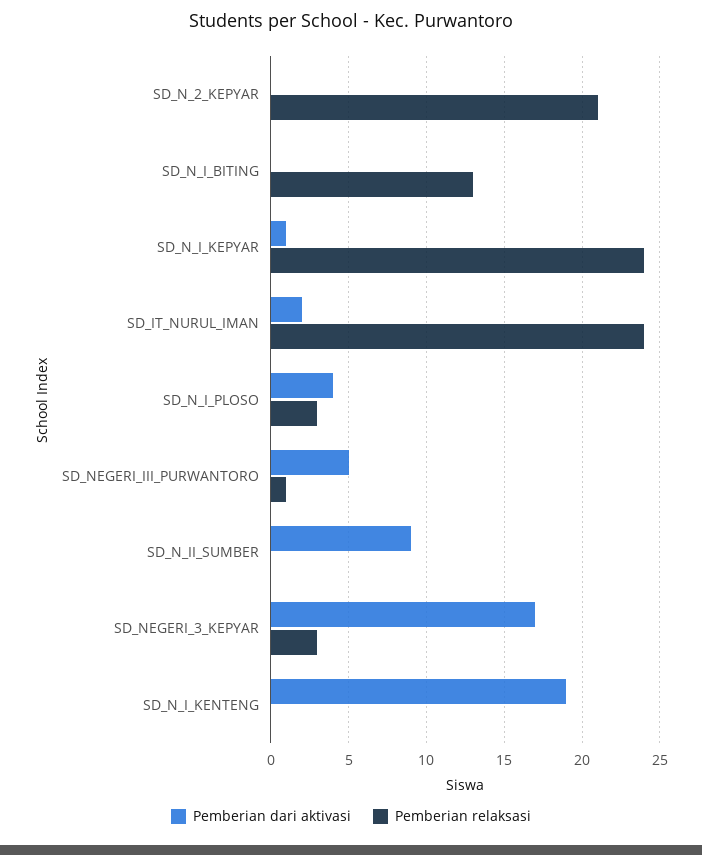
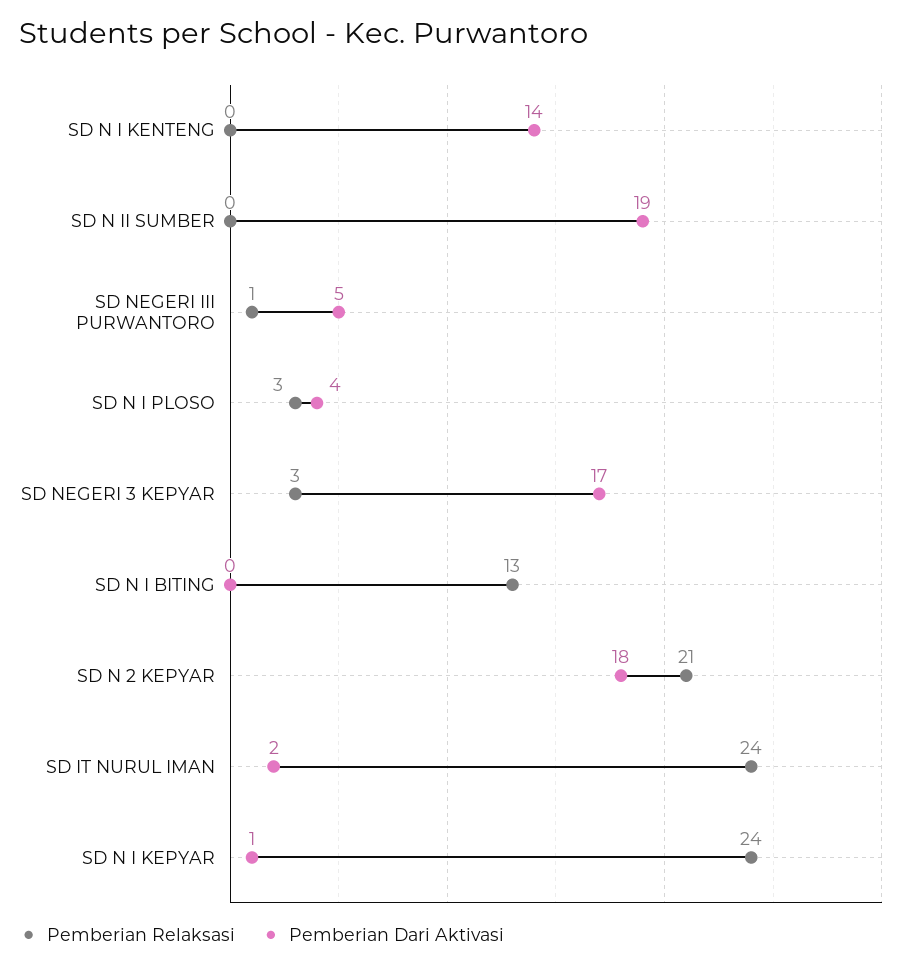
Pemberian dari aktivasi, SD_N_2_KEPYAR: 0 -> 18
Pemberian dari aktivasi, SD_N_II_SUMBER: 9 -> 19
Pemberian dari aktivasi, SD_N_I_KENTENG: 19 -> 14

